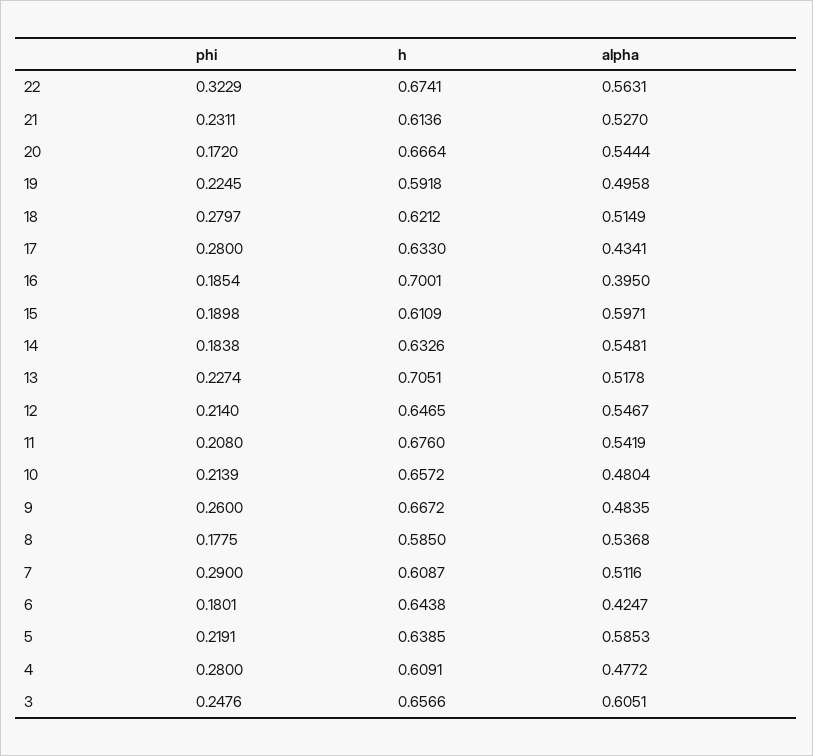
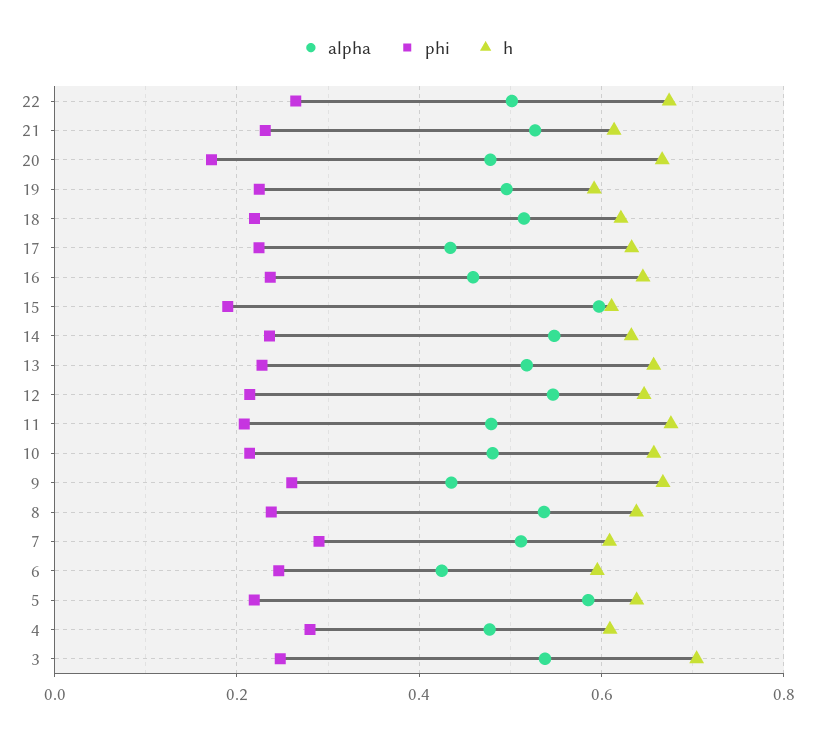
phi, 22: 0.3229 -> 0.26
alpha, 22: 0.5631 -> 0.5
alpha, 20: 0.5444 -> 0.48
phi, 18: 0.2797 -> 0.22
phi, 17: 0.28 -> 0.22
phi, 16: 0.1854 -> 0.24
h, 16: 0.7001 -> 0.64
alpha, 16: 0.395 -> 0.46
phi, 14: 0.1838 -> 0.24
h, 13: 0.7051 -> 0.66
alpha, 11: 0.5419 -> 0.48
alpha, 9: 0.4835 -> 0.44
phi, 8: 0.1775 -> 0.24
h, 8: 0.585 -> 0.64
phi, 6: 0.1801 -> 0.24
h, 6: 0.6438 -> 0.6
h, 3: 0.6566 -> 0.7
alpha, 3: 0.6051 -> 0.54

